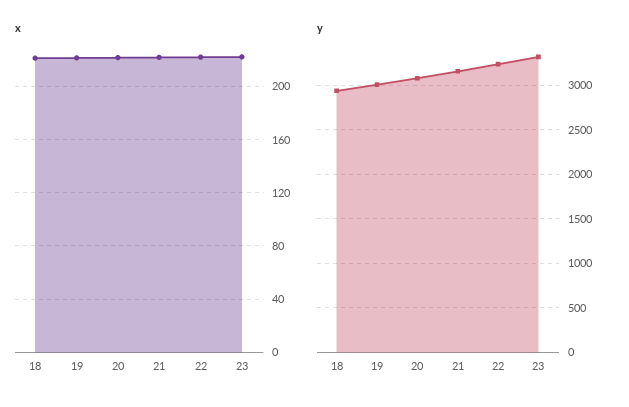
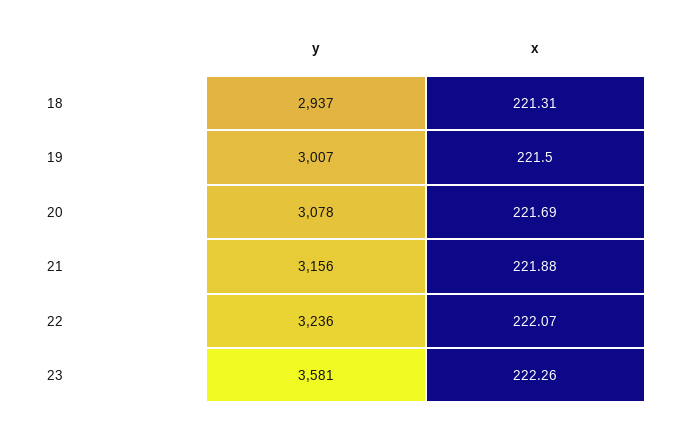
y, 23: 3300 -> 3581

